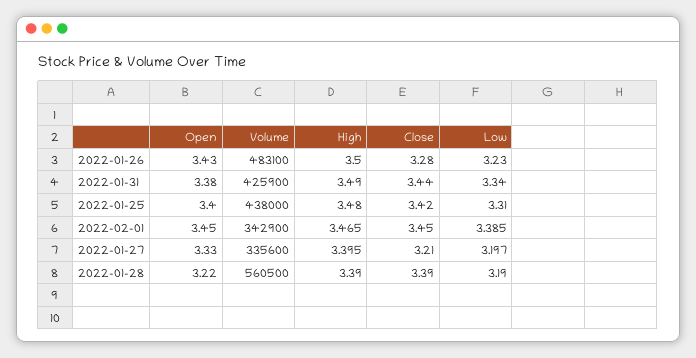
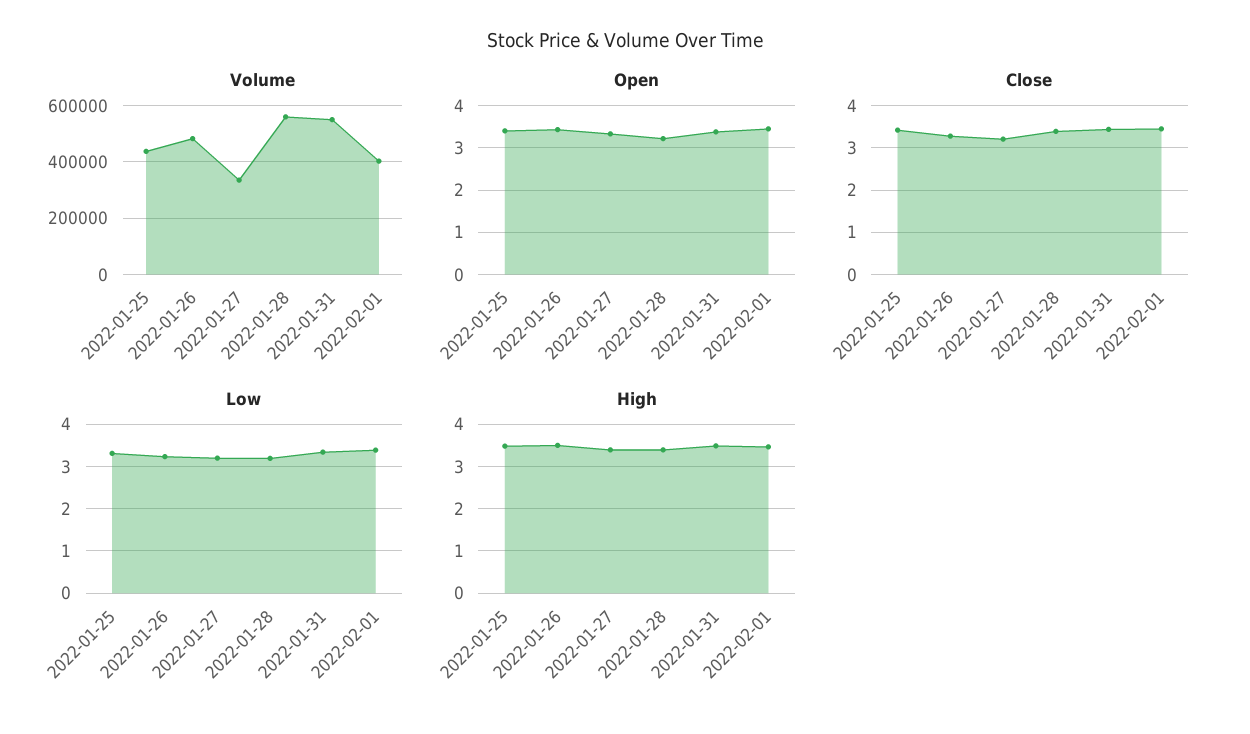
Volume, 2022-01-31: 425900 -> 550000
Volume, 2022-02-01: 342900 -> 400000

